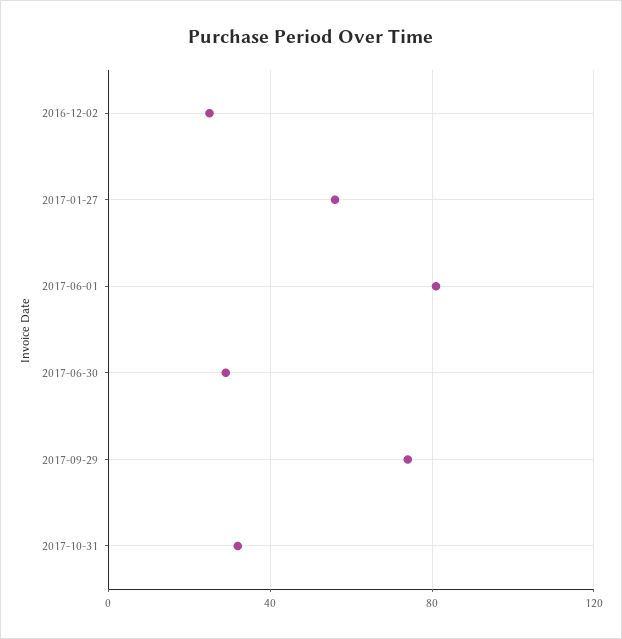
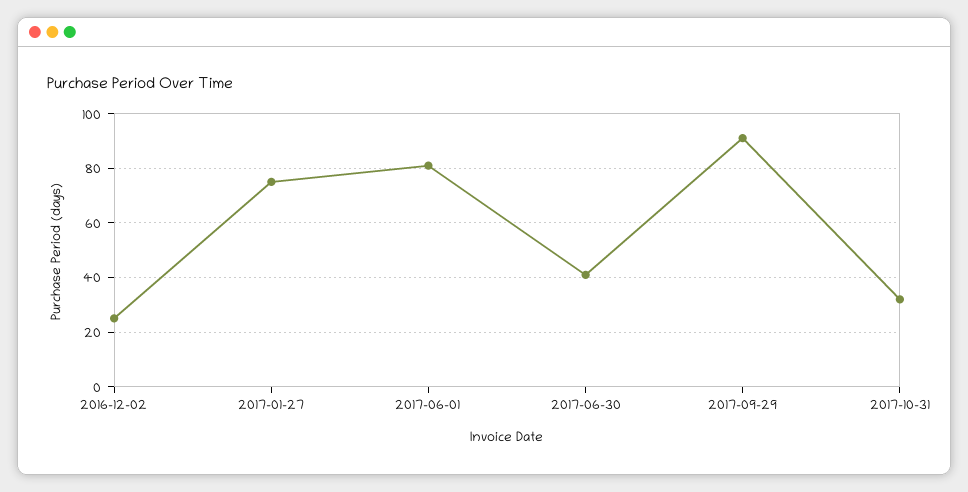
2017-01-27: 55 -> 75
2017-06-30: 30 -> 40
2017-09-29: 75 -> 90

